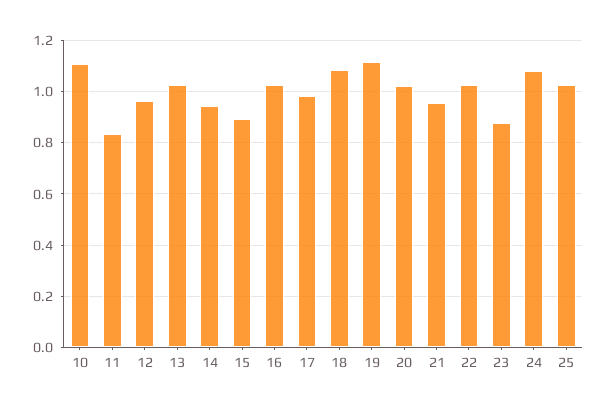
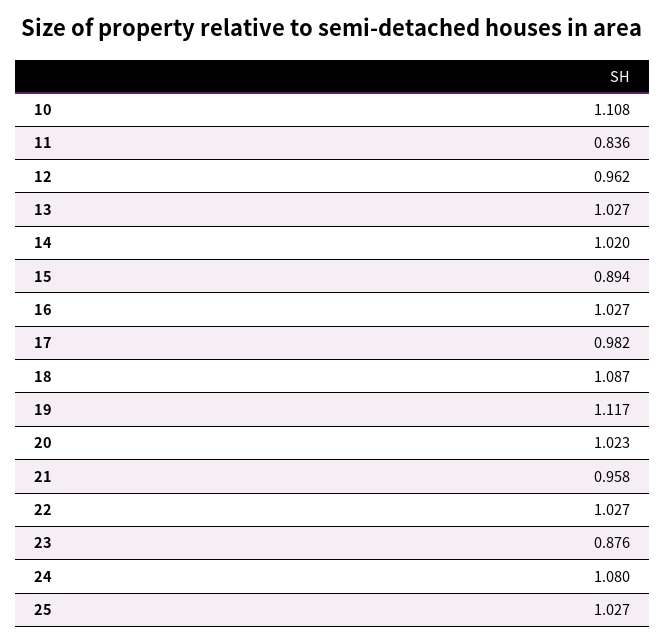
14: 0.95 -> 1.02

